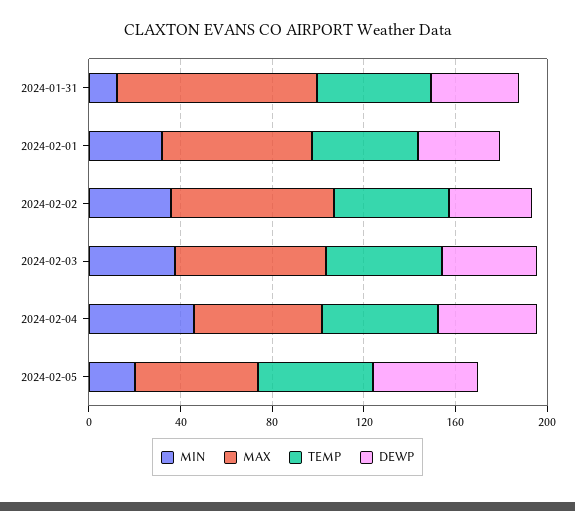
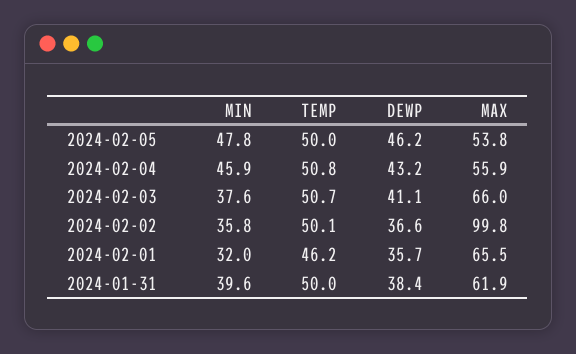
MIN, 2024-01-31: 10 -> 39.6
MAX, 2024-01-31: 90 -> 61.9
MAX, 2024-02-02: 70 -> 99.8
MIN, 2024-02-05: 20 -> 47.8

